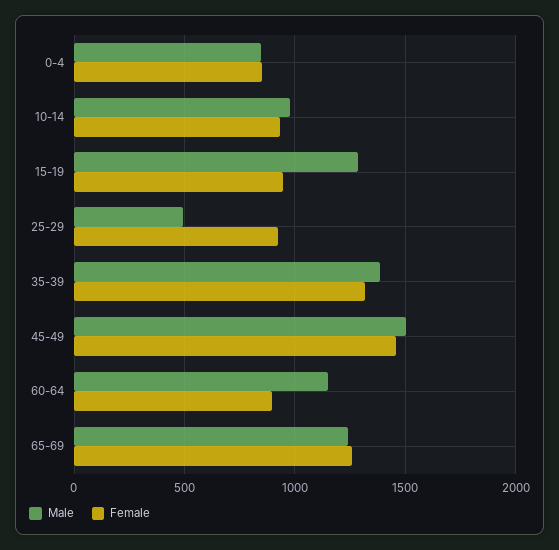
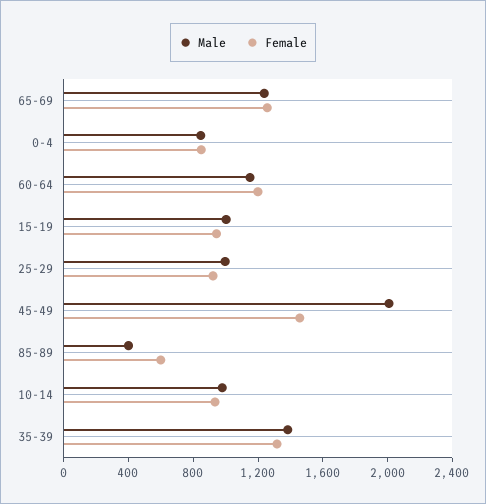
Male, 15-19: 1300 -> 1000
Male, 25-29: 500 -> 1000
Male, 45-49: 1500 -> 2000
Female, 60-64: 900 -> 1200
Male, 85-89: none -> 400
Female, 85-89: none -> 600

